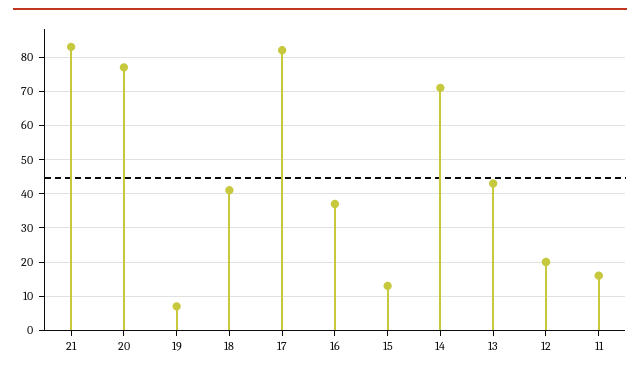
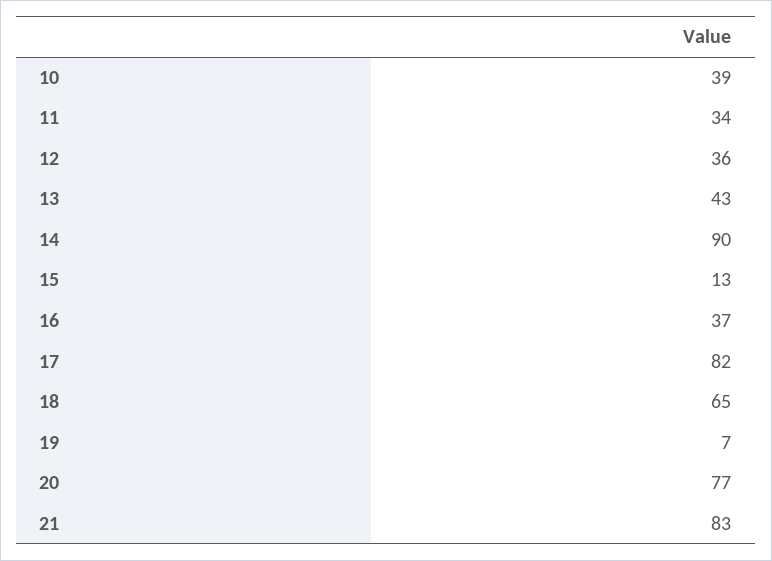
18: 40 -> 65
14: 70 -> 90
12: 20 -> 36
11: 15 -> 34
10: none -> 39

